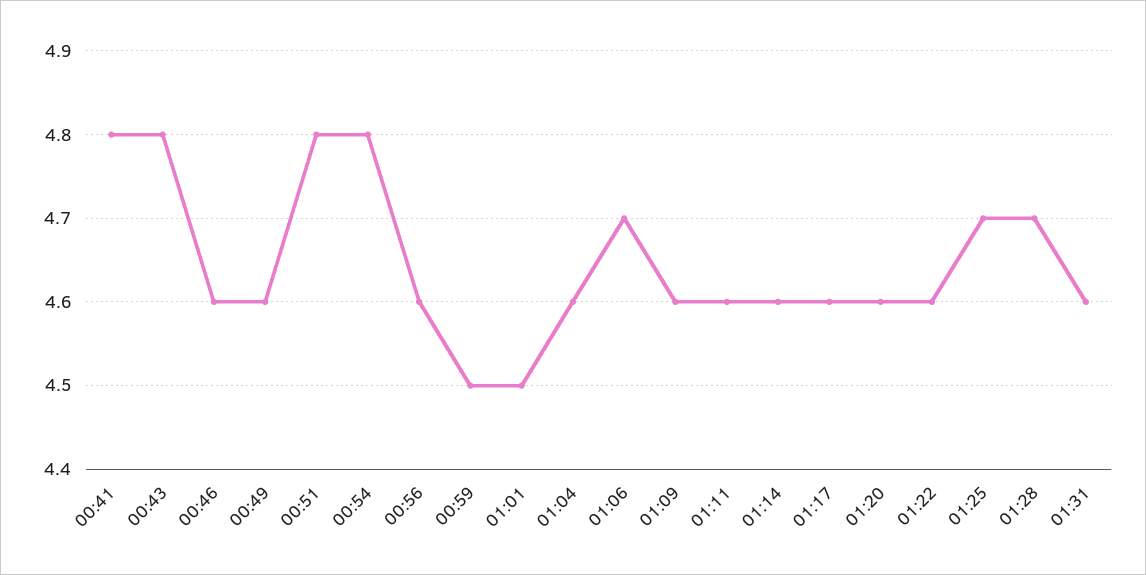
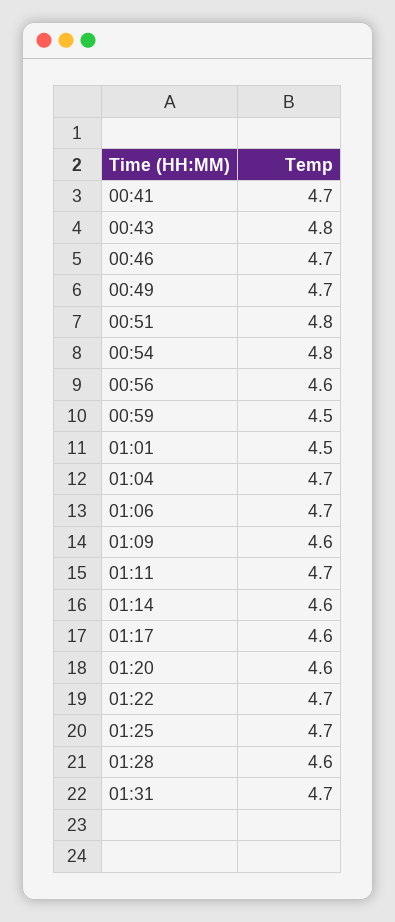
00:41: 4.8 -> 4.7
00:46: 4.6 -> 4.7
00:49: 4.6 -> 4.7
01:04: 4.6 -> 4.7
01:11: 4.6 -> 4.7
01:22: 4.6 -> 4.7
01:28: 4.7 -> 4.6
01:31: 4.6 -> 4.7

